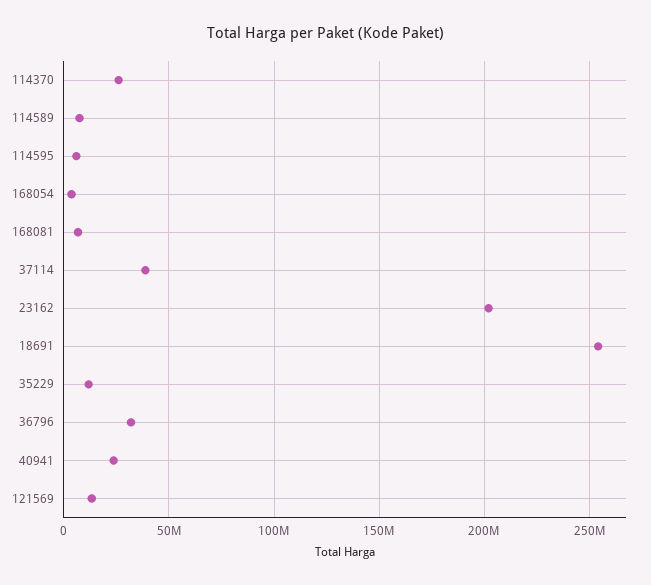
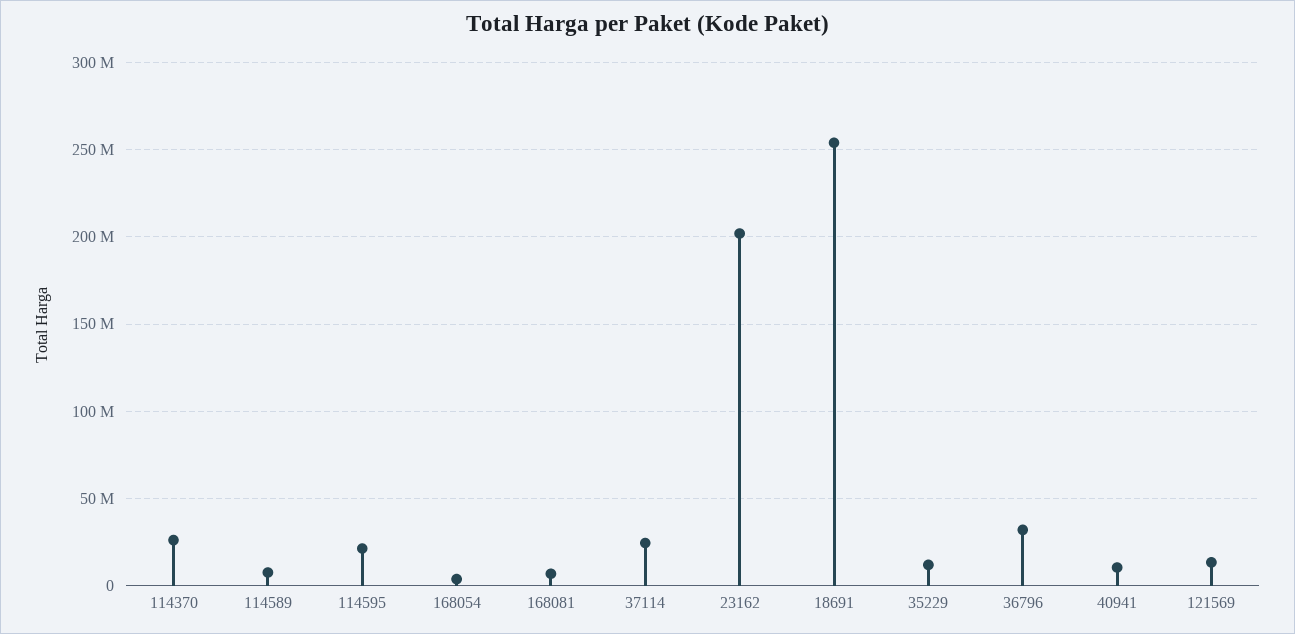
114595: 5000000 -> 20000000
37114: 40000000 -> 25000000
40941: 25000000 -> 10000000

